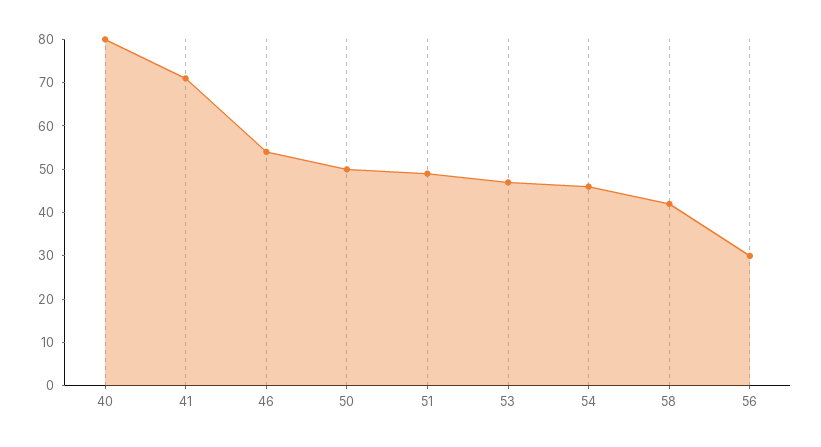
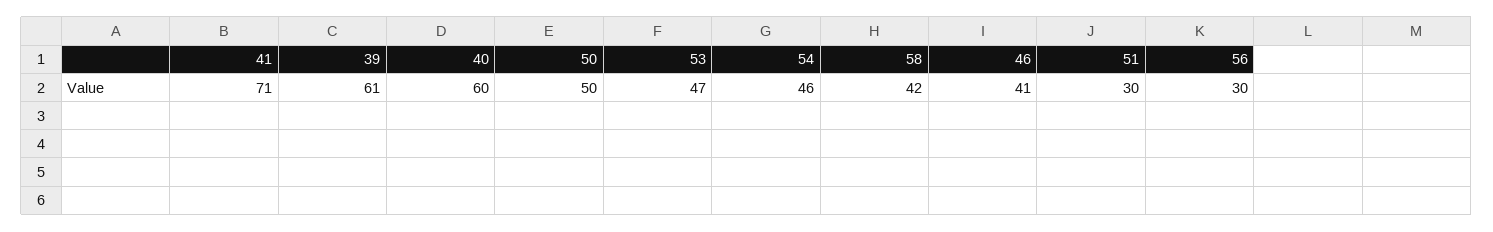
40: 80 -> 60
46: 55 -> 41
51: 50 -> 30
39: none -> 61

